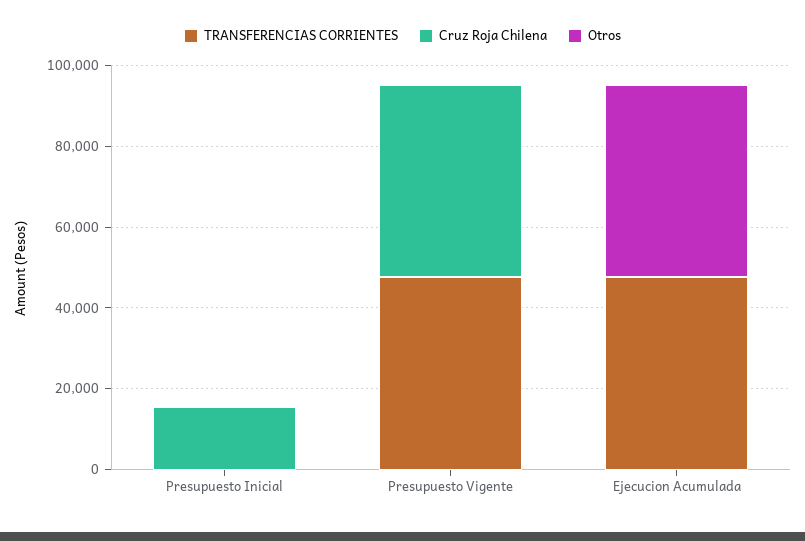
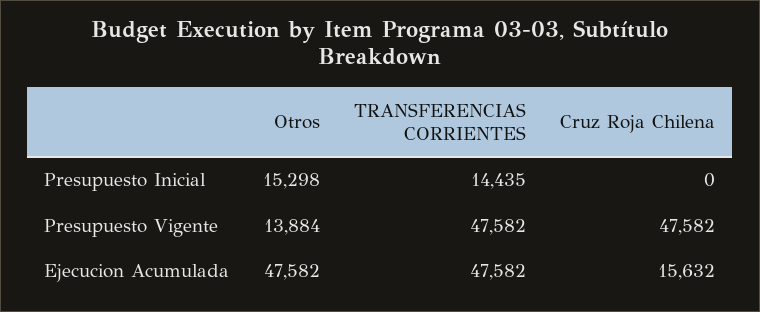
TRANSFERENCIAS CORRIENTES, Presupuesto Inicial: 0 -> 14435
Cruz Roja Chilena, Presupuesto Inicial: 15000 -> 0
Otros, Presupuesto Inicial: 0 -> 15298
Otros, Presupuesto Vigente: 0 -> 13884
Cruz Roja Chilena, Ejecucion Acumulada: 0 -> 15632

